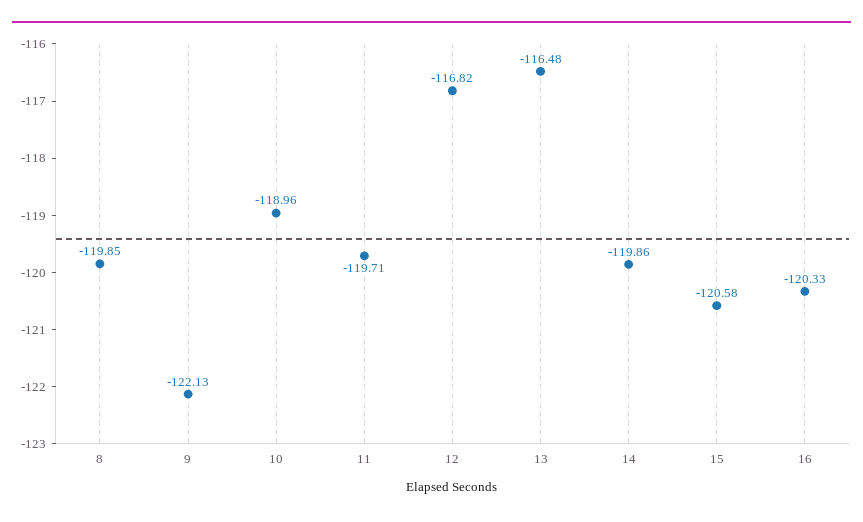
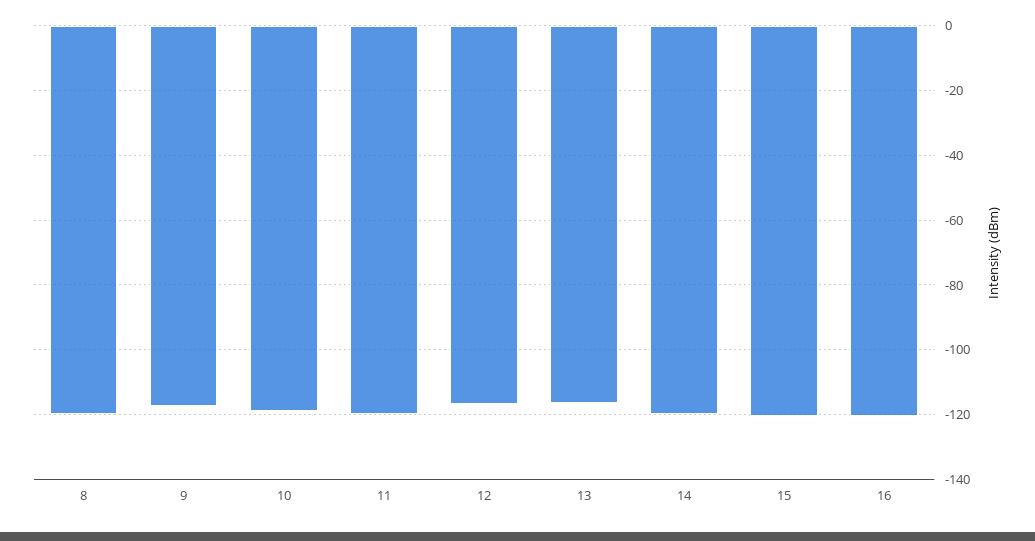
9: -122.13 -> -118

